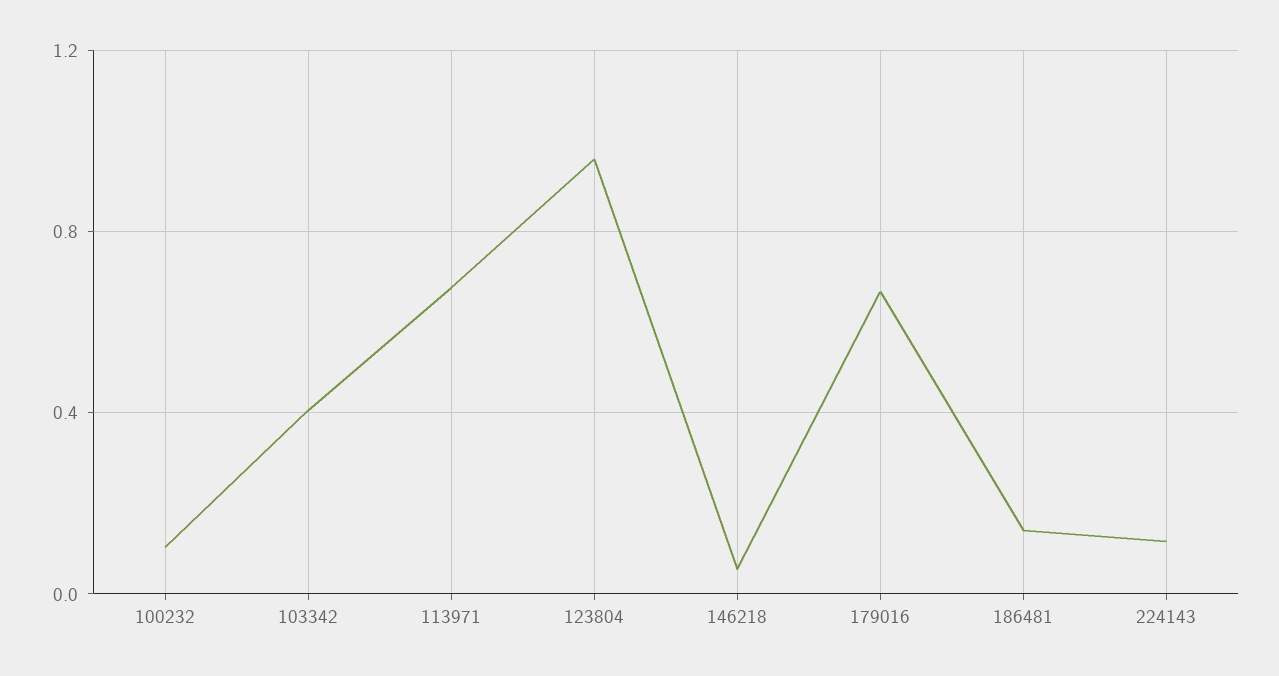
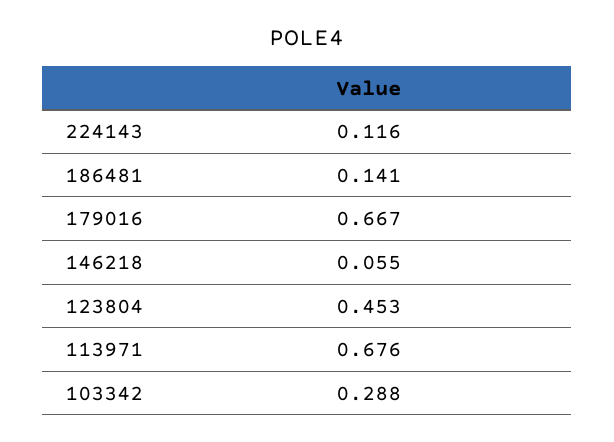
100232: 0.1 -> none
103342: 0.4 -> 0.288
123804: 0.95 -> 0.453

